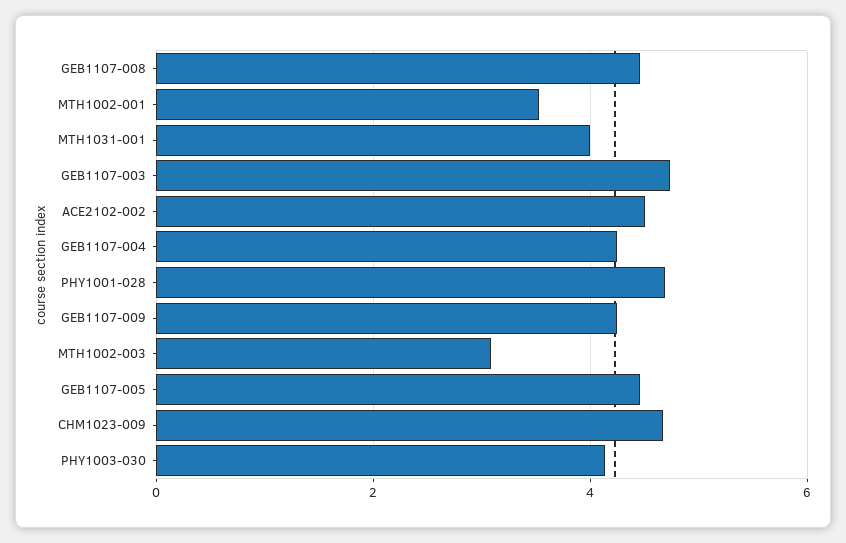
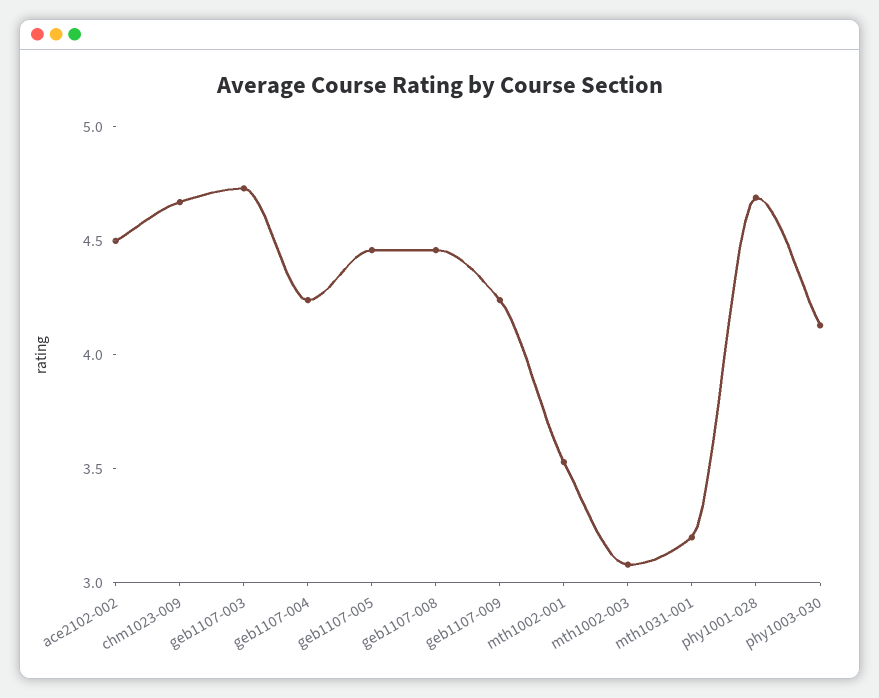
MTH1031-001: 4 -> 3.2

